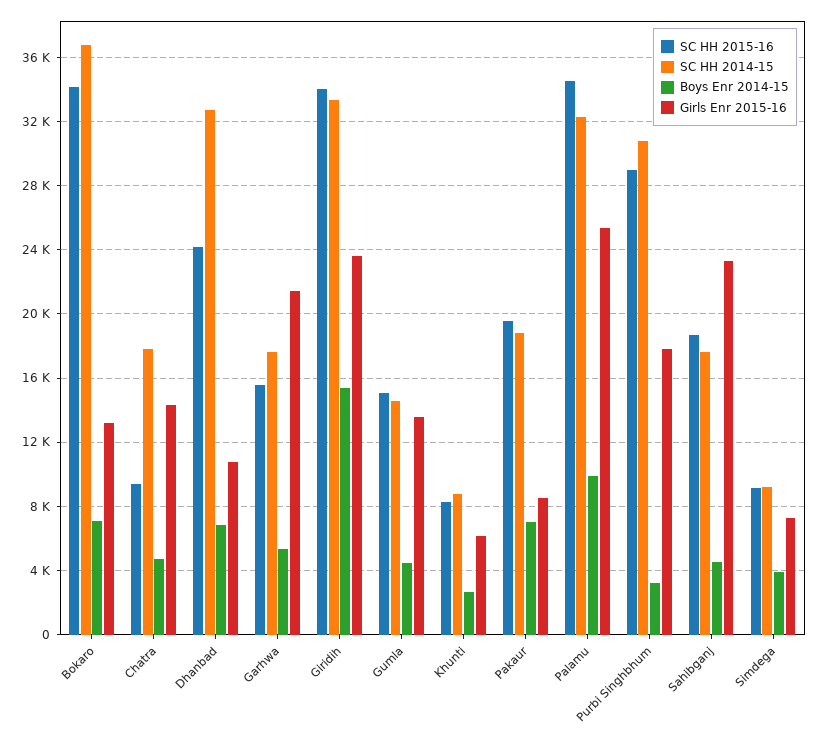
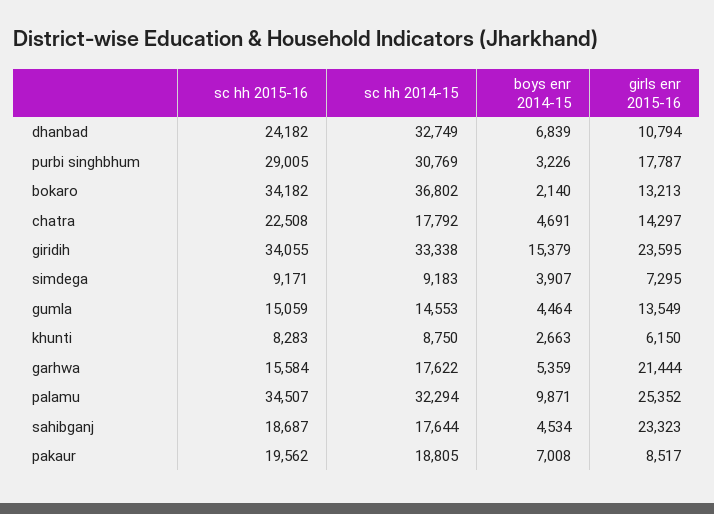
Boys Enr 2014-15, Bokaro: 7000 -> 2140
SC HH 2015-16, Chatra: 9500 -> 22508

